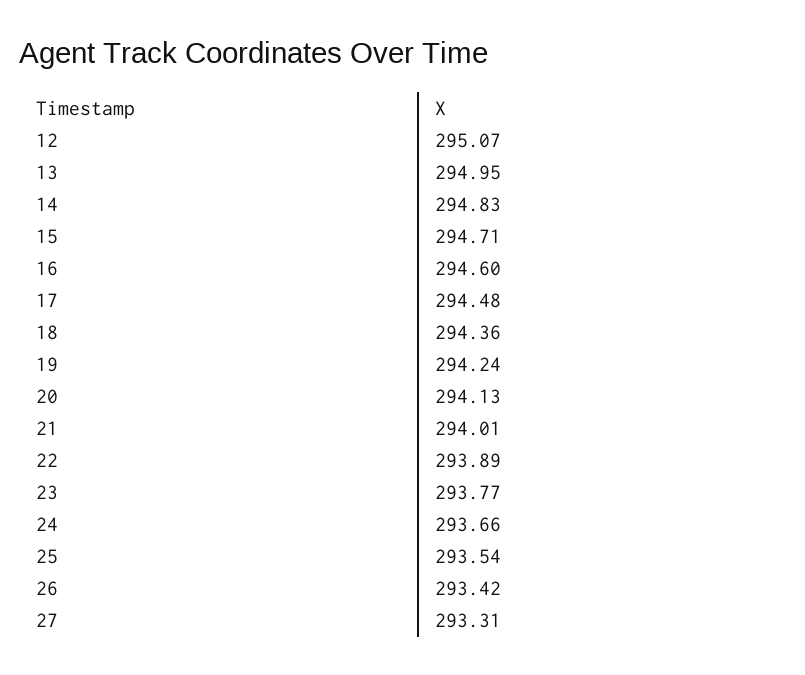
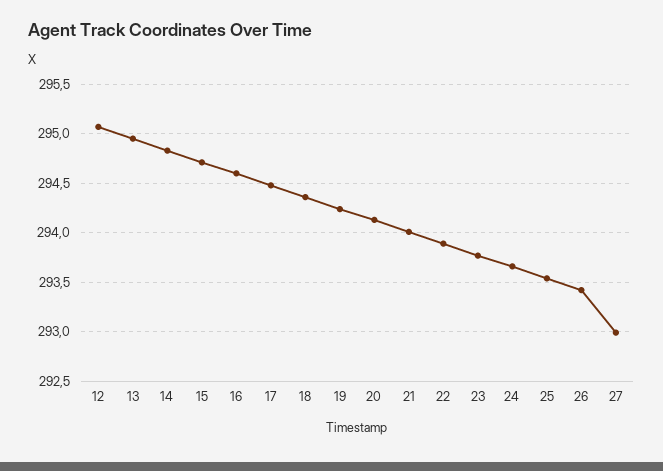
27: 293.31 -> 293

